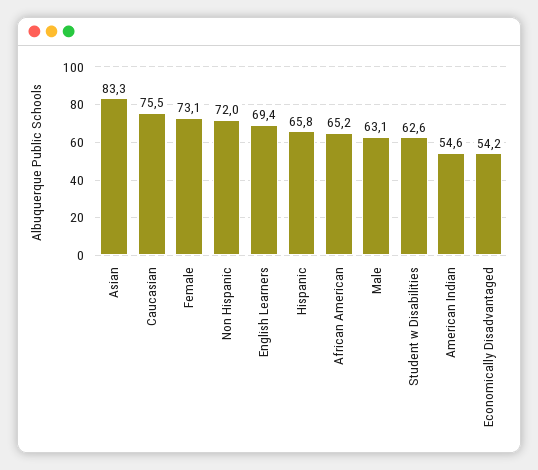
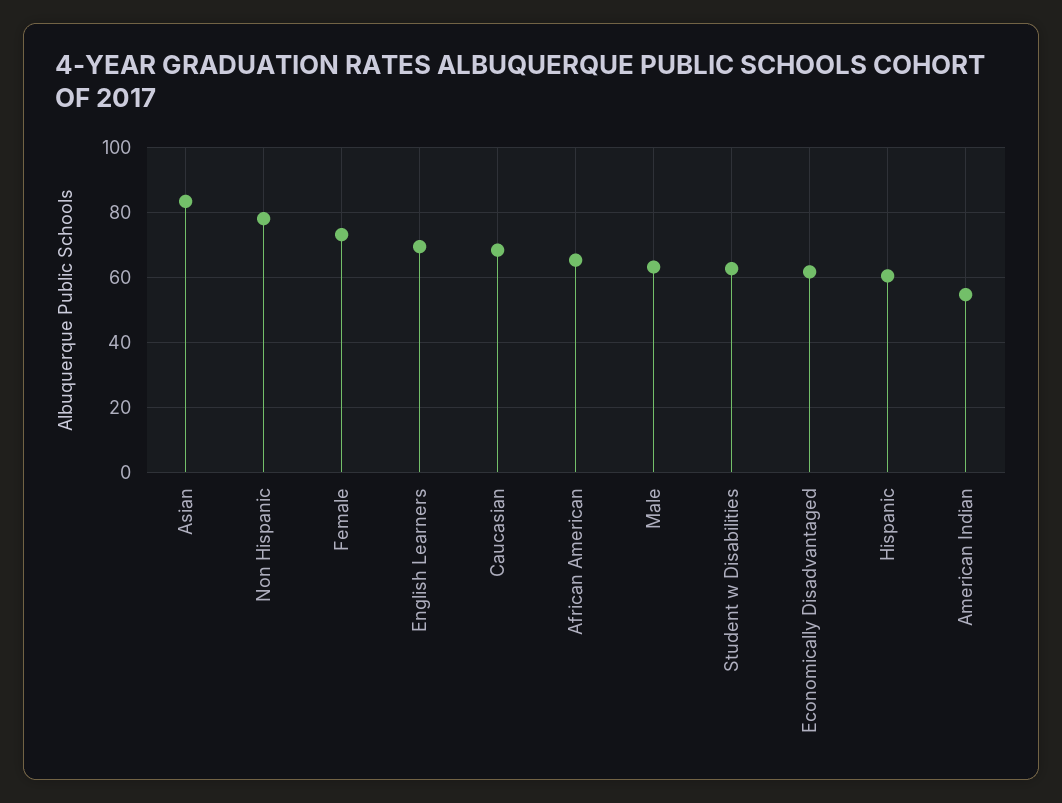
Caucasian: 75.5 -> 68
Non Hispanic: 72 -> 78
Hispanic: 65.8 -> 60
Economically Disadvantaged: 54.2 -> 62

